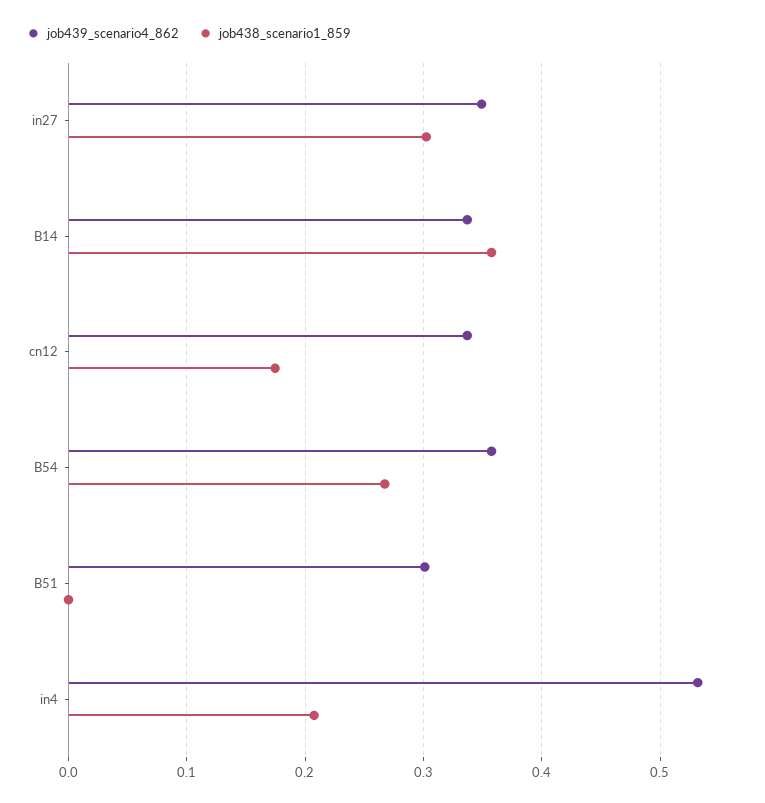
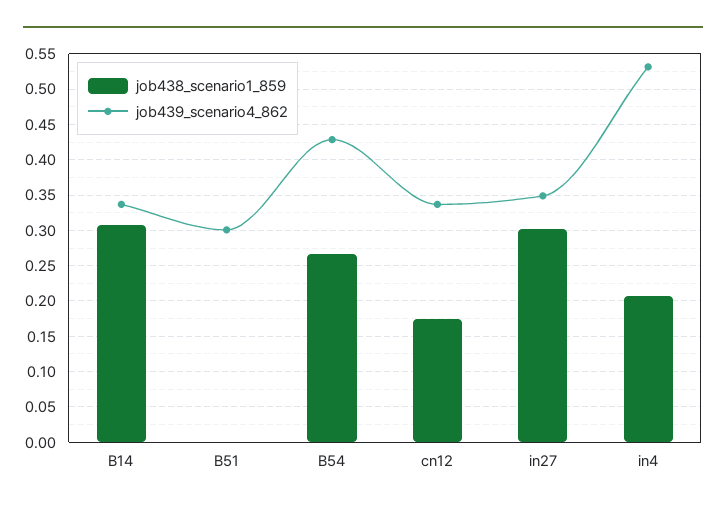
job438_scenario1_859, B14: 0.36 -> 0.31
job439_scenario4_862, B54: 0.36 -> 0.43

